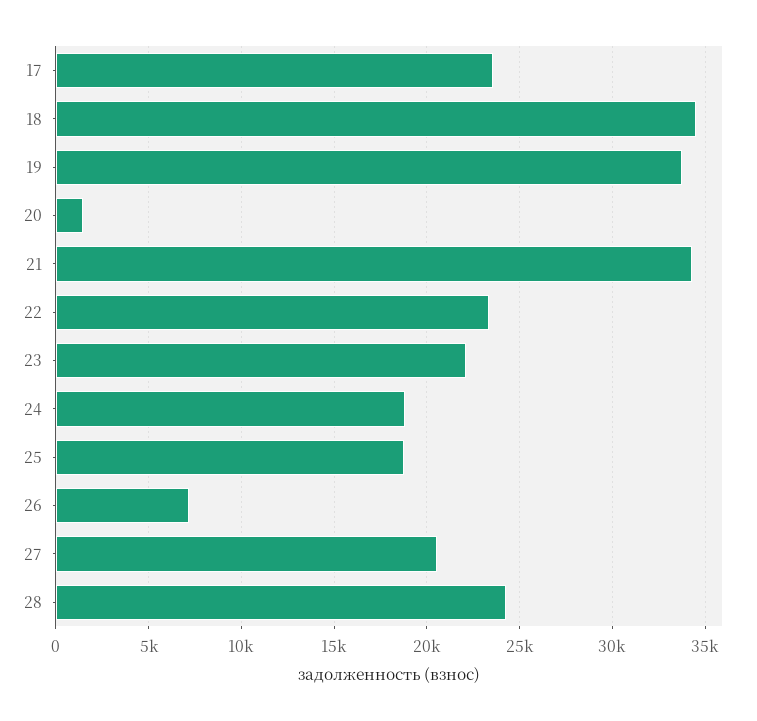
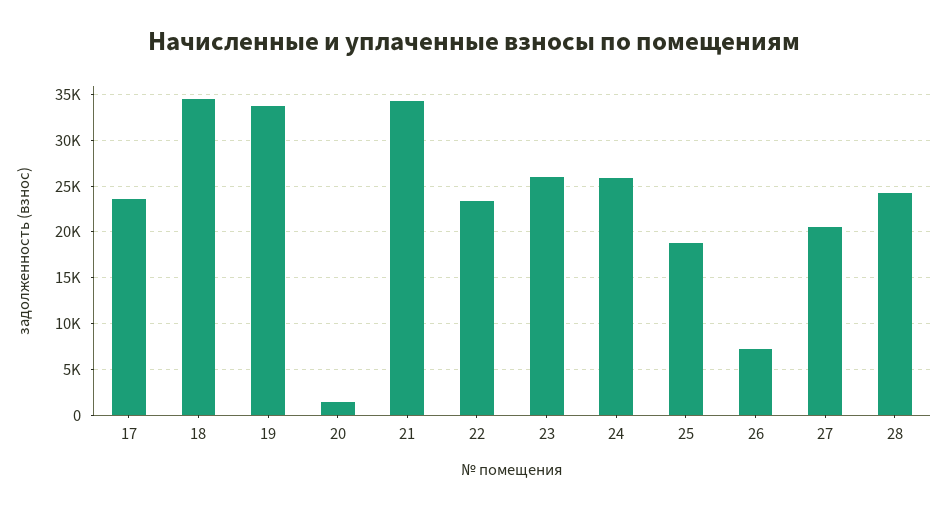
23: 22000 -> 26000
24: 19000 -> 26000

